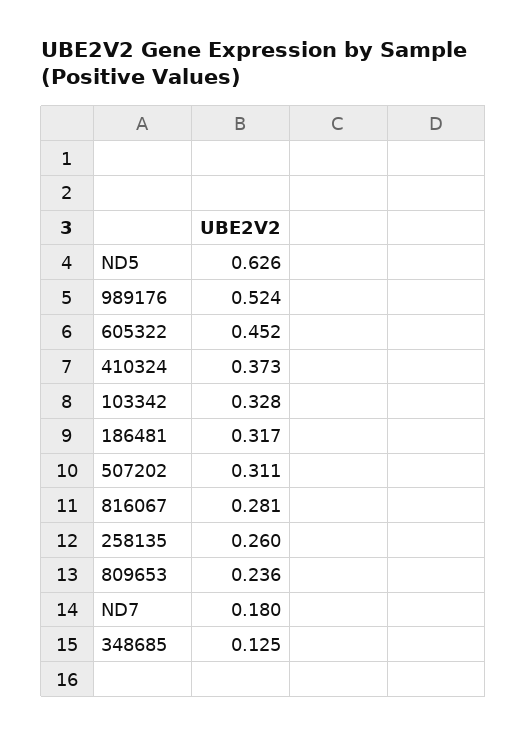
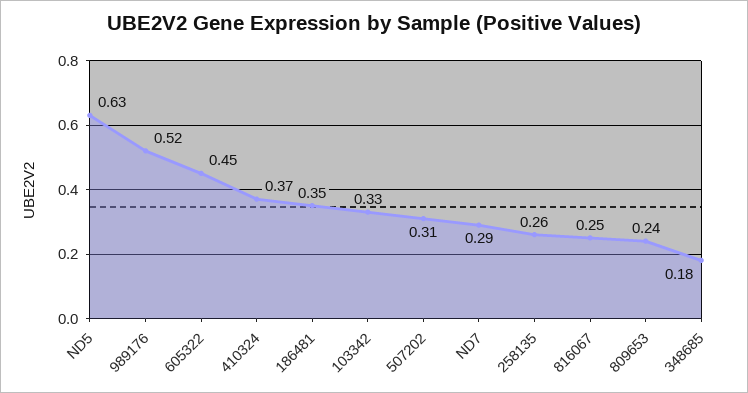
186481: 0.317 -> 0.35
816067: 0.281 -> 0.25
ND7: 0.18 -> 0.29
348685: 0.125 -> 0.18

